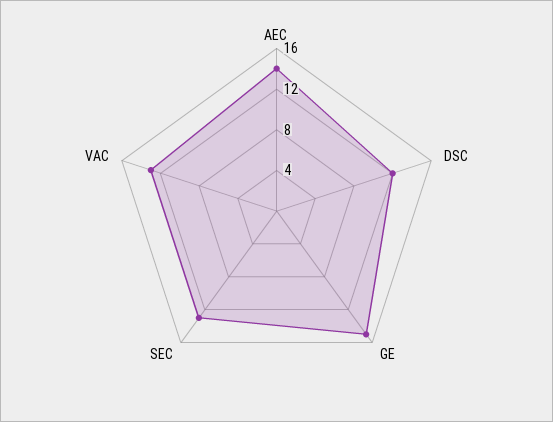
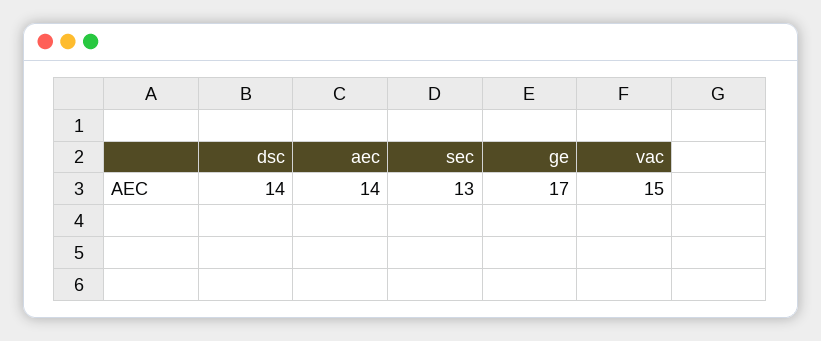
DSC: 12 -> 14
GE: 15 -> 17
VAC: 13 -> 15

